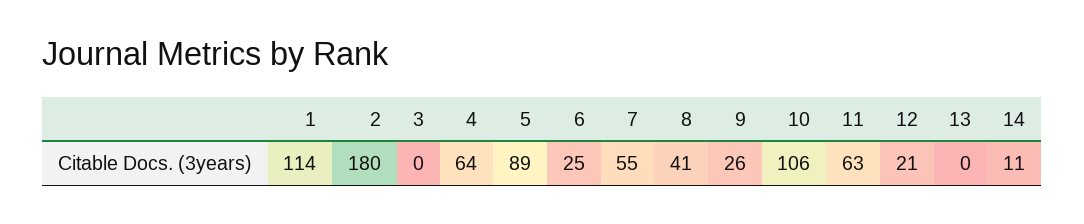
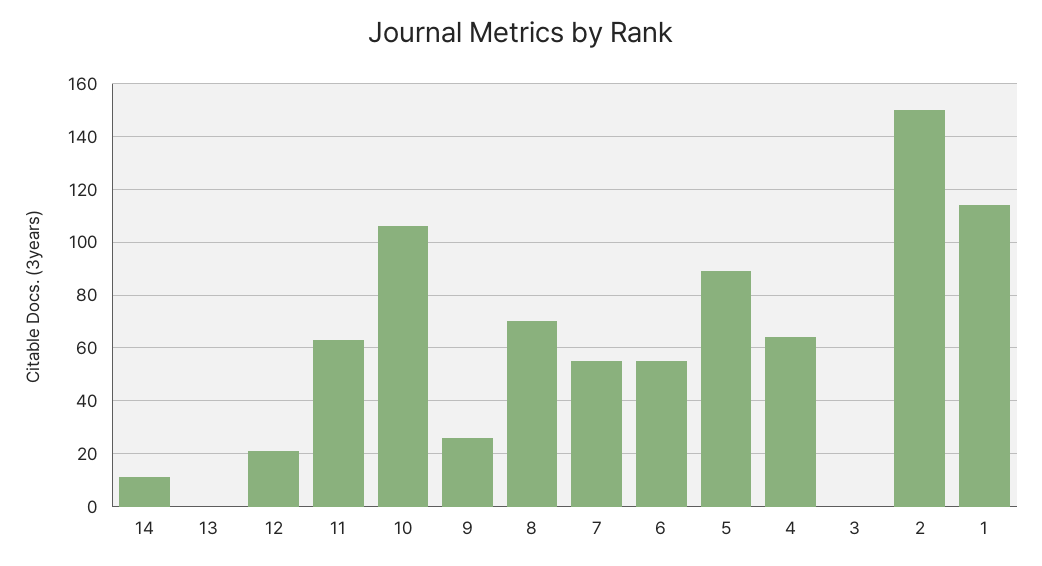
2: 180 -> 150
6: 25 -> 55
8: 41 -> 70

